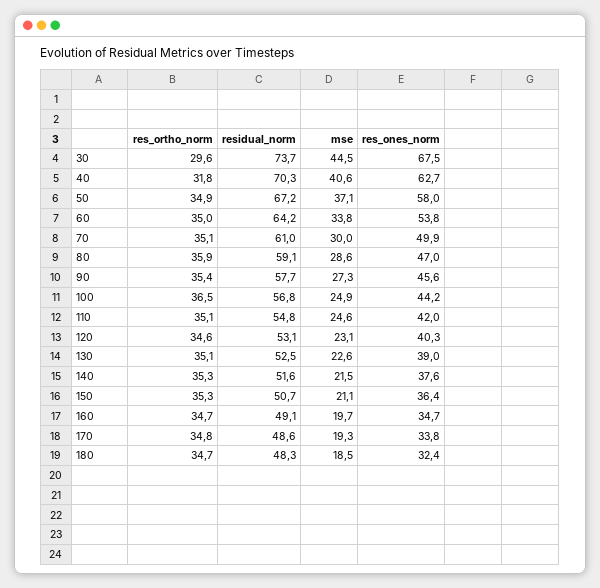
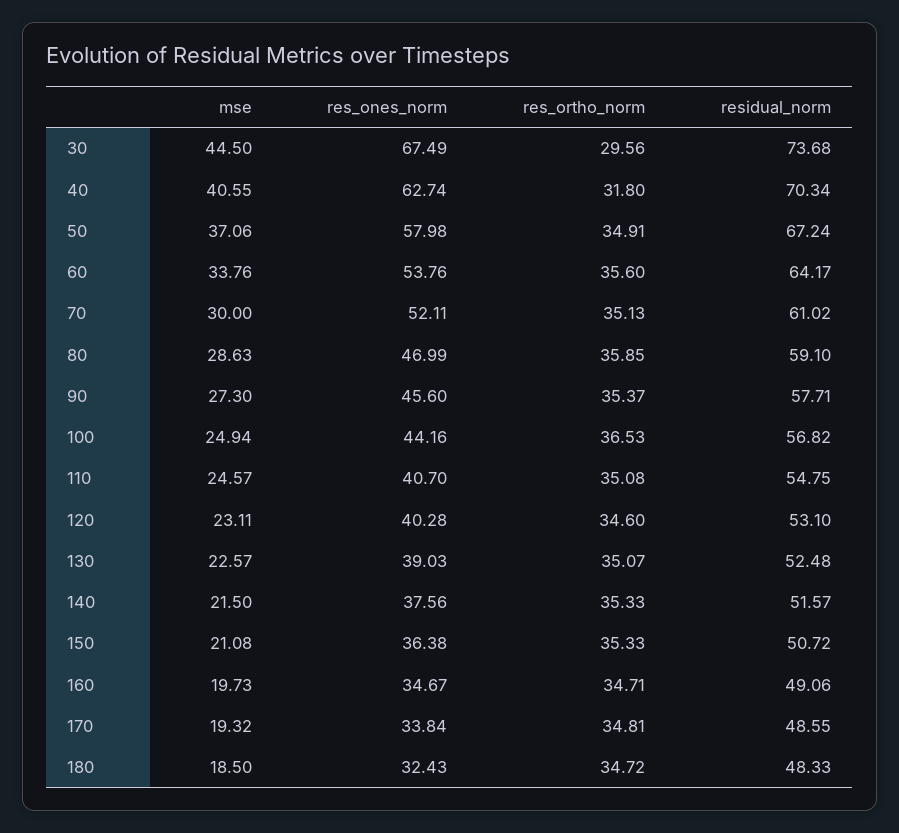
res_ortho_norm, 60: 35 -> 35.6
res_ones_norm, 70: 49.9 -> 52.11
res_ones_norm, 110: 42 -> 40.7

